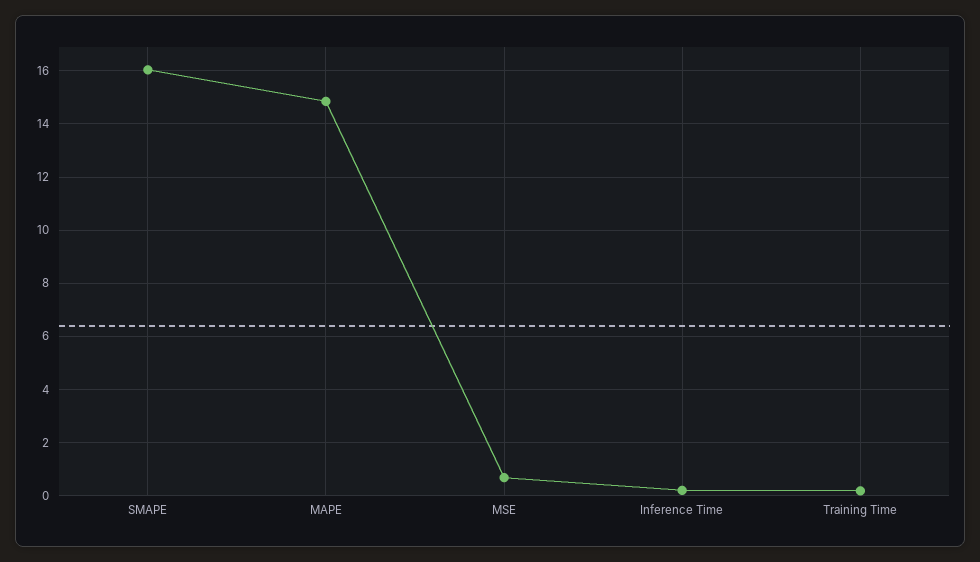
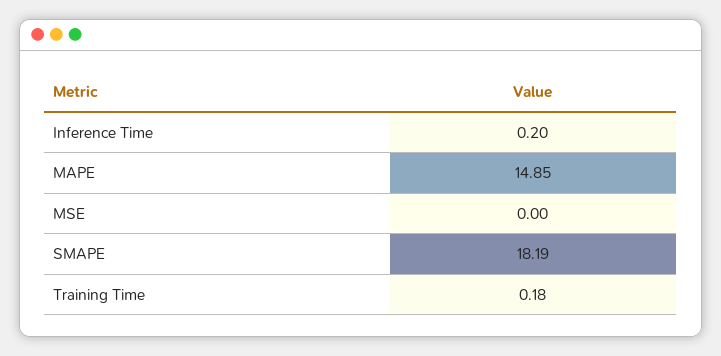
SMAPE: 16 -> 18.19
MSE: 0.75 -> 0

